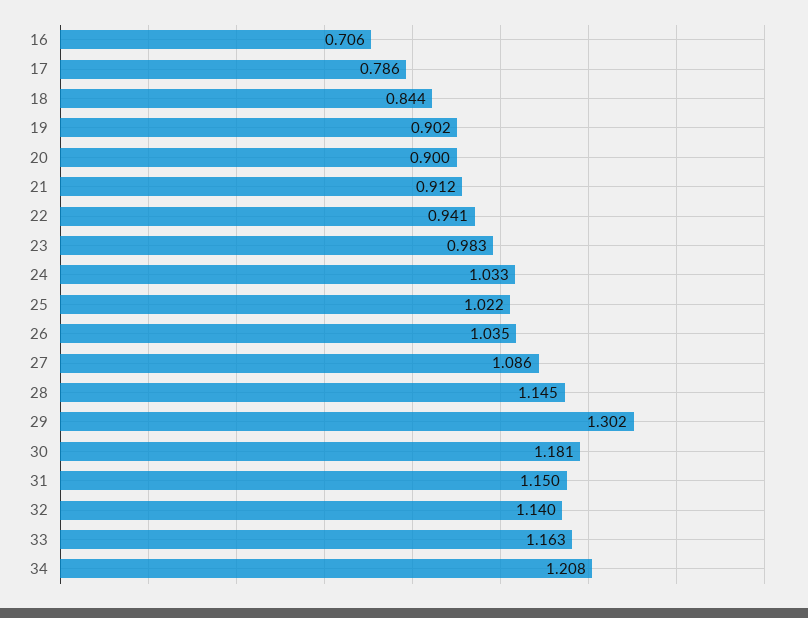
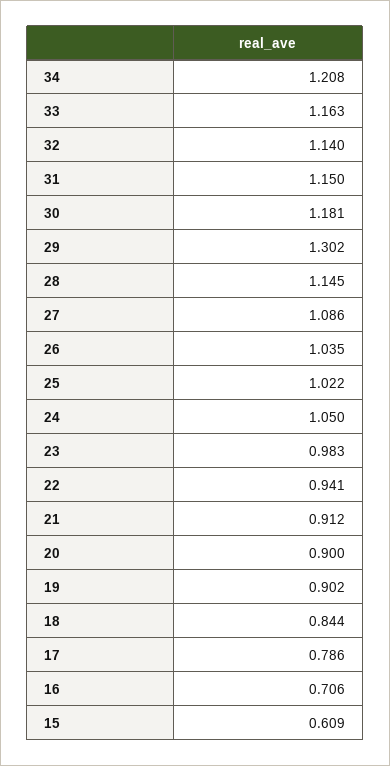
24: 1.033 -> 1.05
15: none -> 0.609

